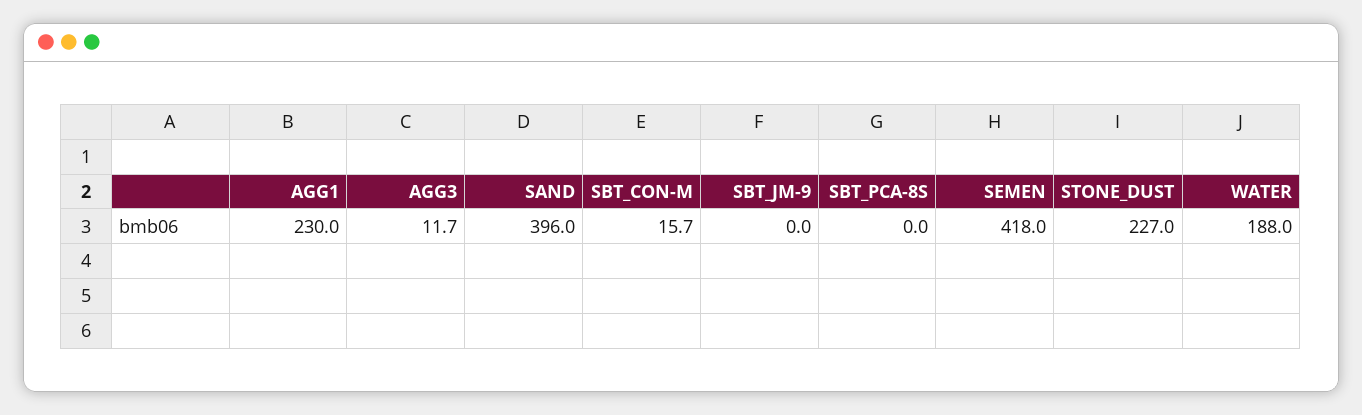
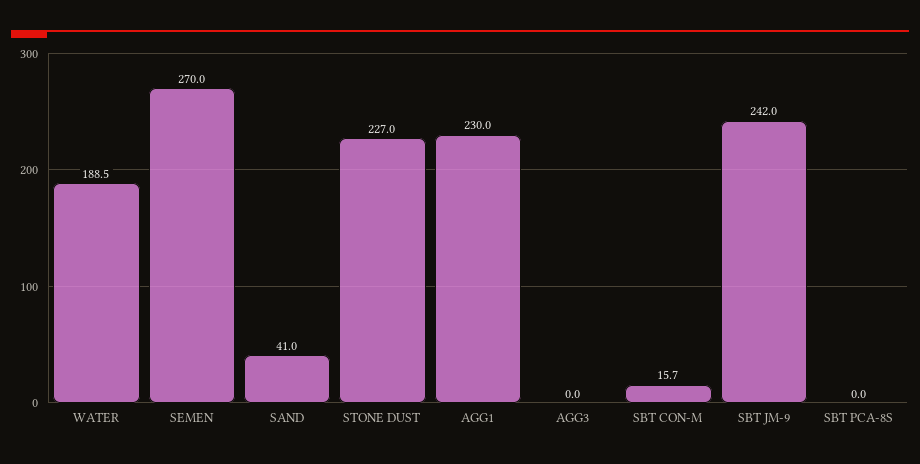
AGG3: 11.7 -> 0
SAND: 396 -> 41
SBT_JM-9: 0 -> 242
SEMEN: 418 -> 270
WATER: 188 -> 188.5

